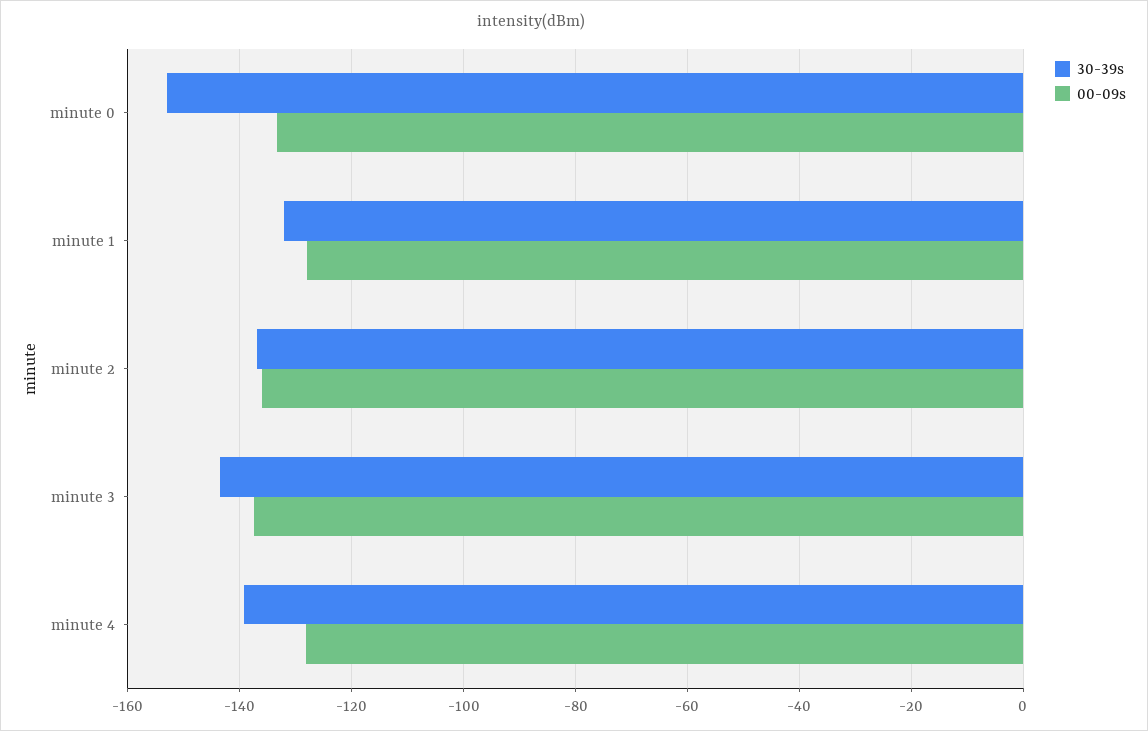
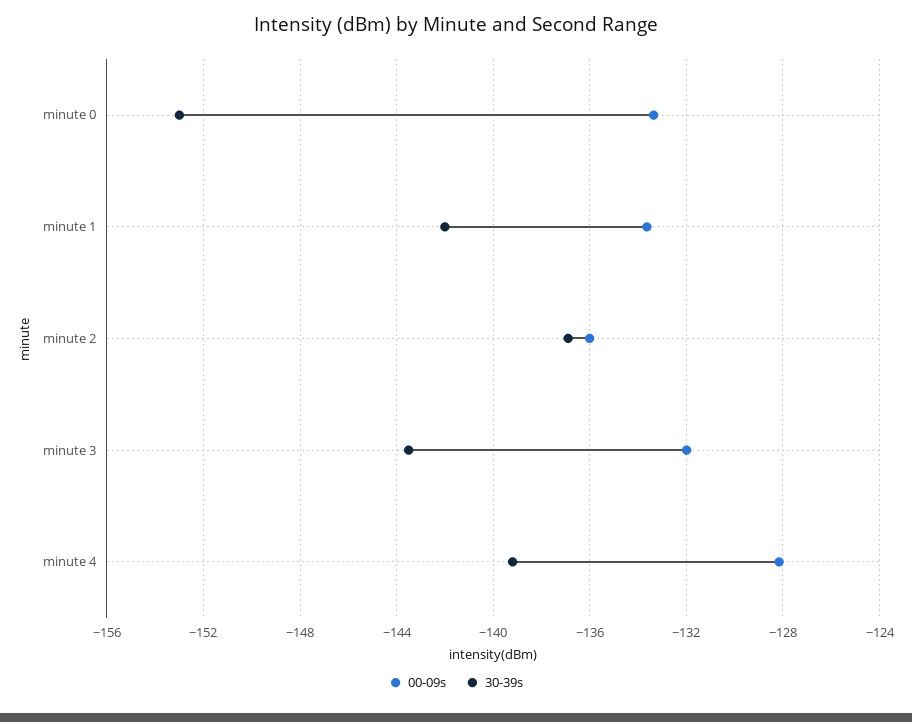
30-39s, minute 1: -132 -> -142
00-09s, minute 1: -128 -> -133.5
00-09s, minute 3: -138 -> -132

